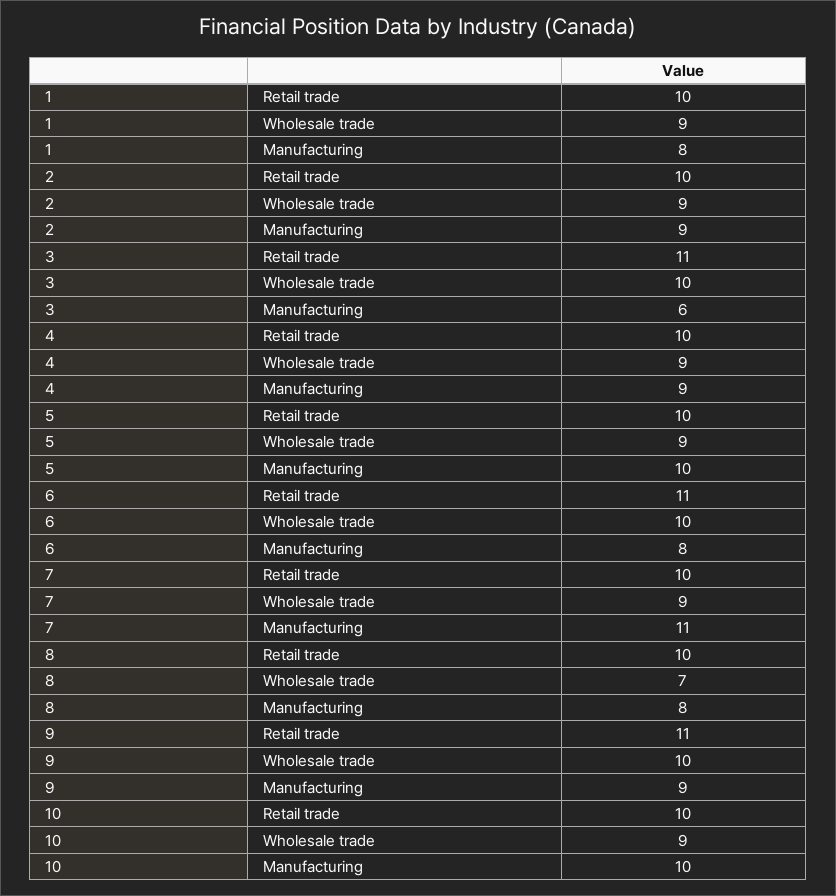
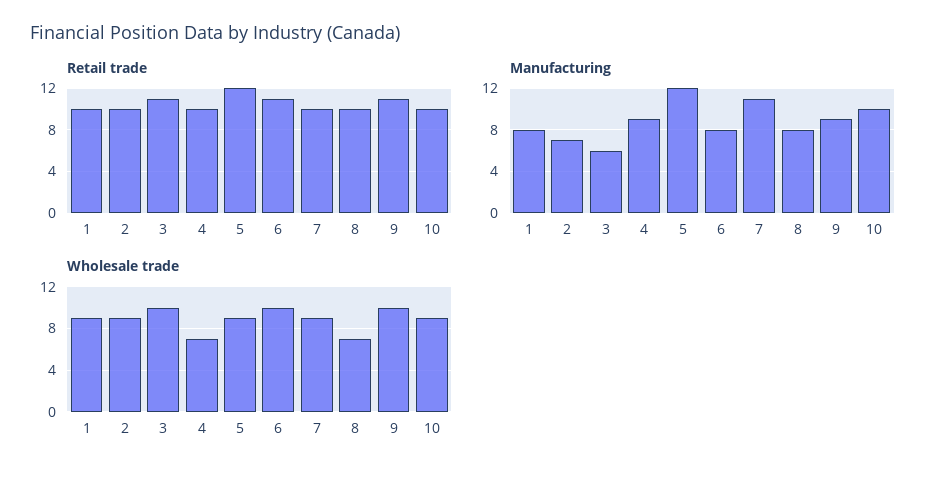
Manufacturing, 2: 9 -> 7
Wholesale trade, 4: 9 -> 7
Retail trade, 5: 10 -> 12
Manufacturing, 5: 10 -> 12

